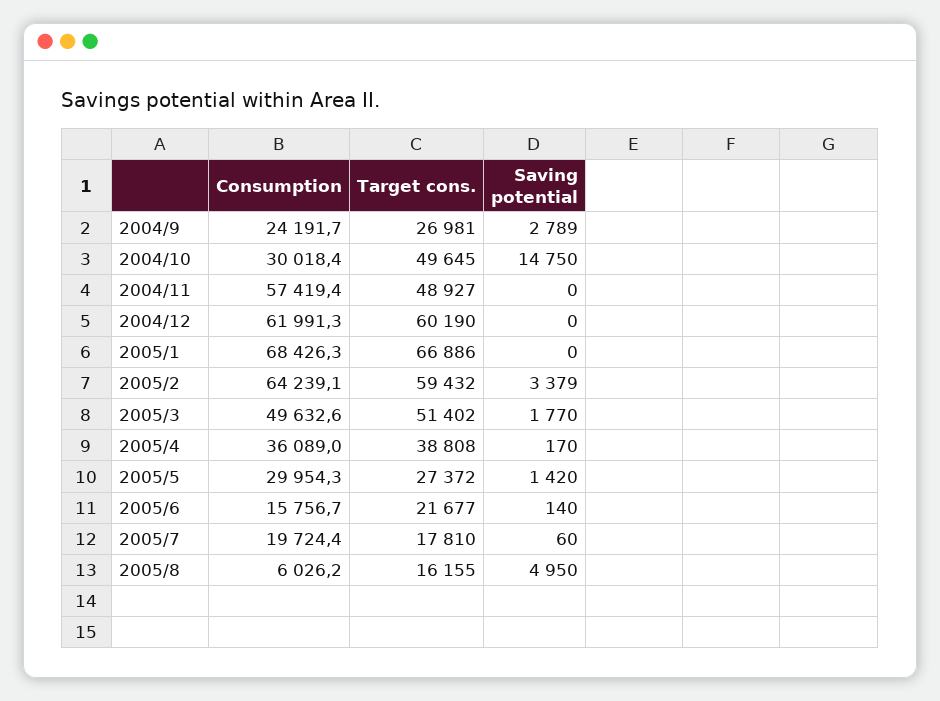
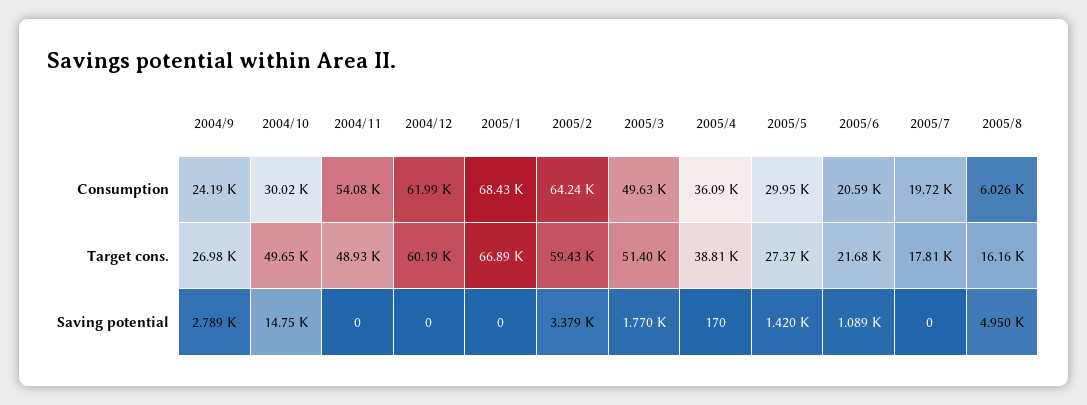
Consumption, 2004/11: 57419.4 -> 54080
Consumption, 2005/6: 15756.7 -> 20590
Saving potential, 2005/6: 140 -> 1089
Saving potential, 2005/7: 60 -> 0

